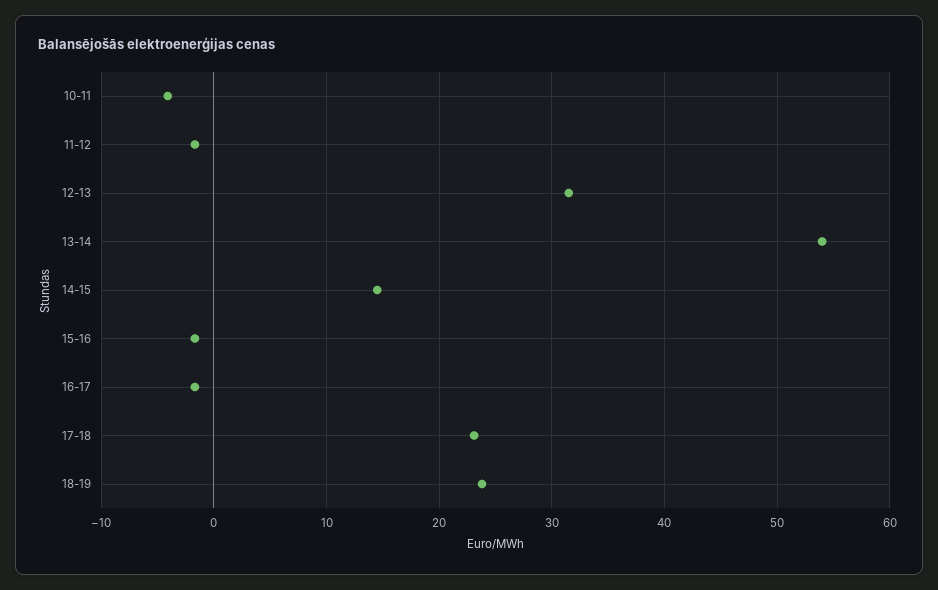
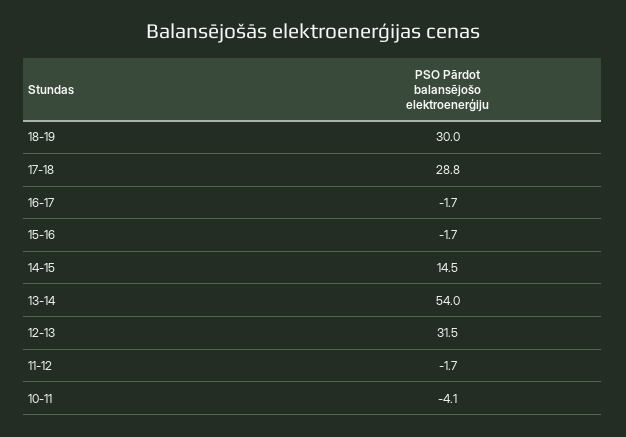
17-18: 23 -> 28.8
18-19: 24 -> 30

